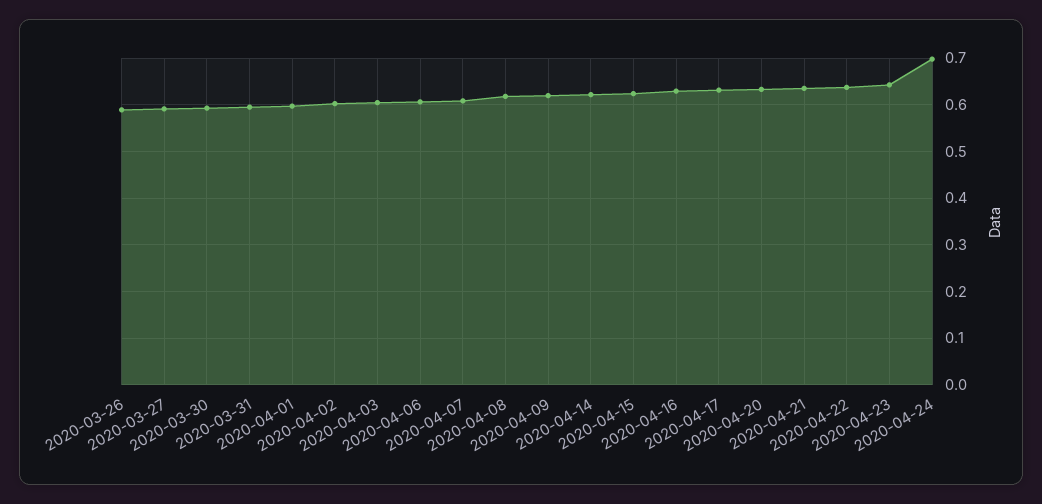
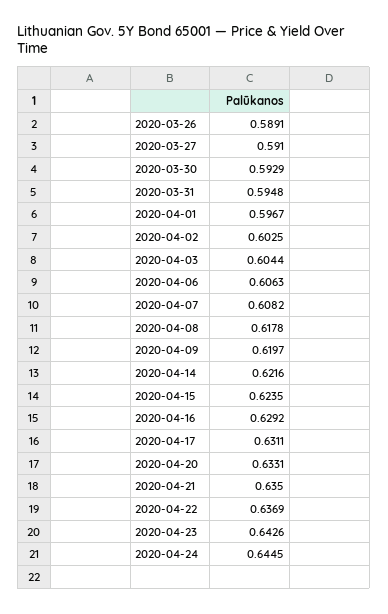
2020-04-24: 0.7 -> 0.6445

